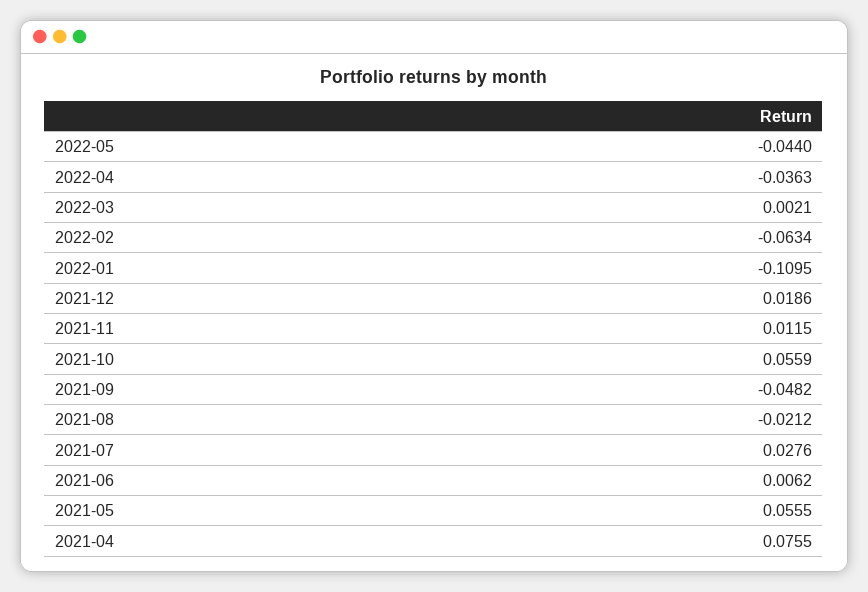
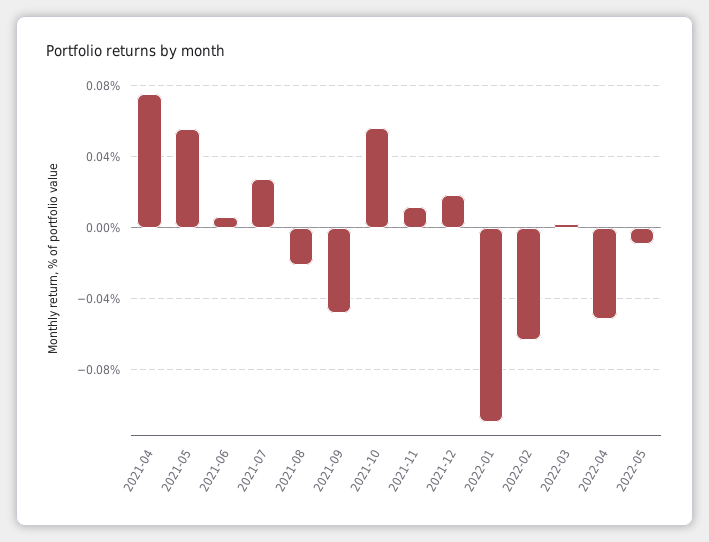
2022-05: -0.044 -> -0.01
2022-04: -0.0363 -> -0.05

